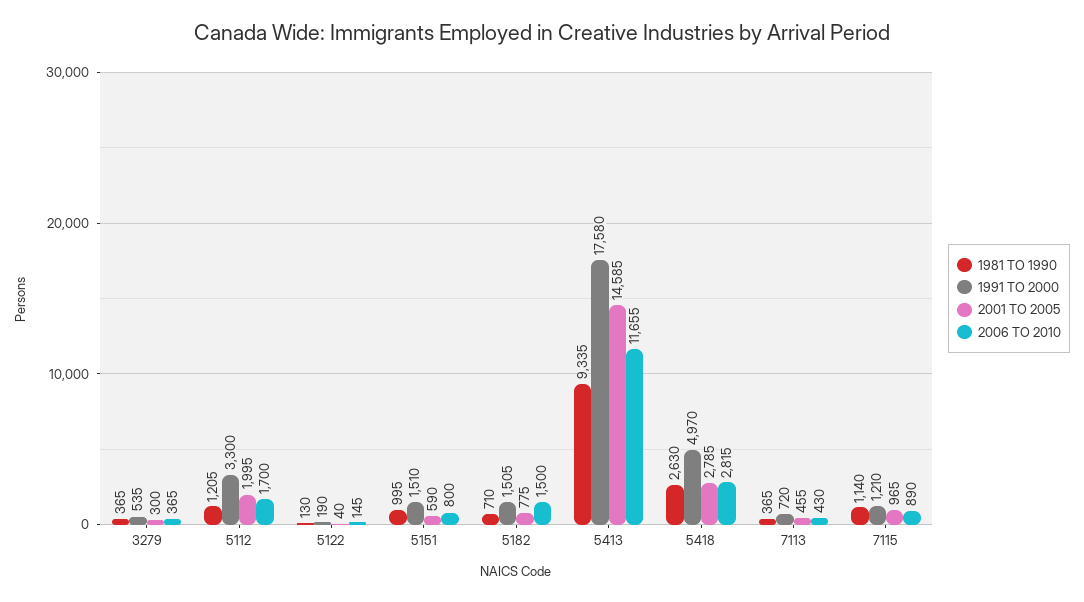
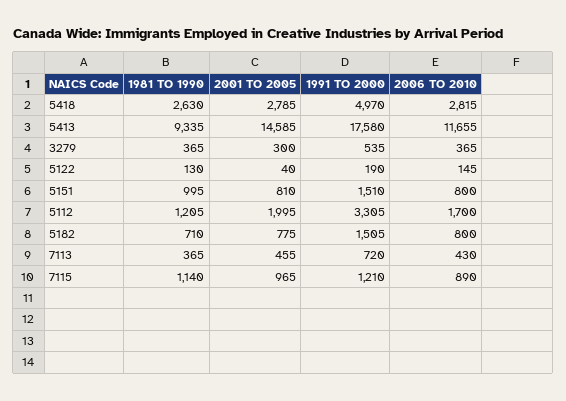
1991 TO 2000, 5112: 3300 -> 3305
2001 TO 2005, 5151: 590 -> 810
2006 TO 2010, 5182: 1500 -> 800

